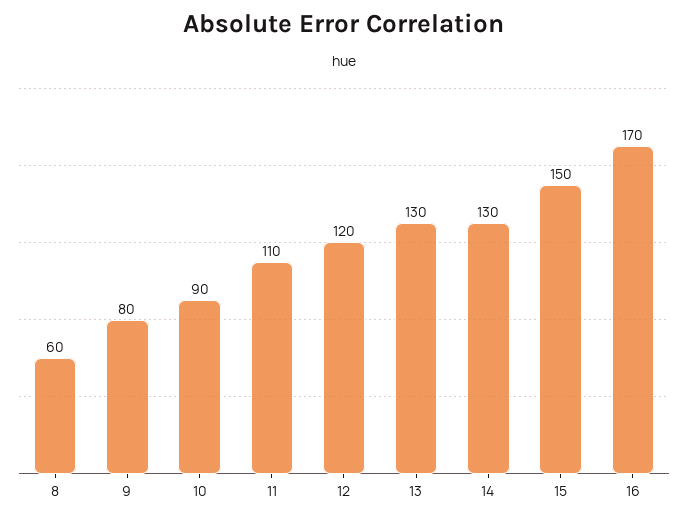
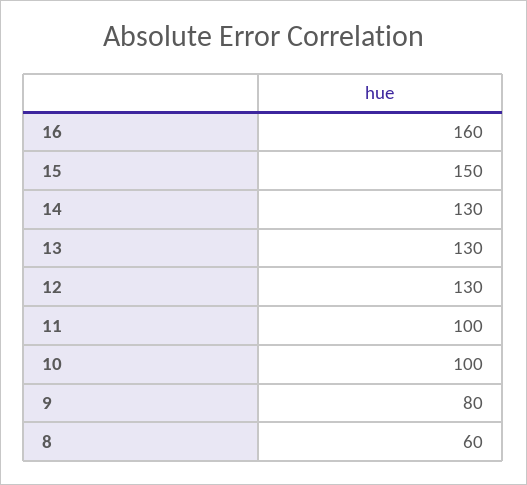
10: 90 -> 100
11: 110 -> 100
12: 120 -> 130
16: 170 -> 160

